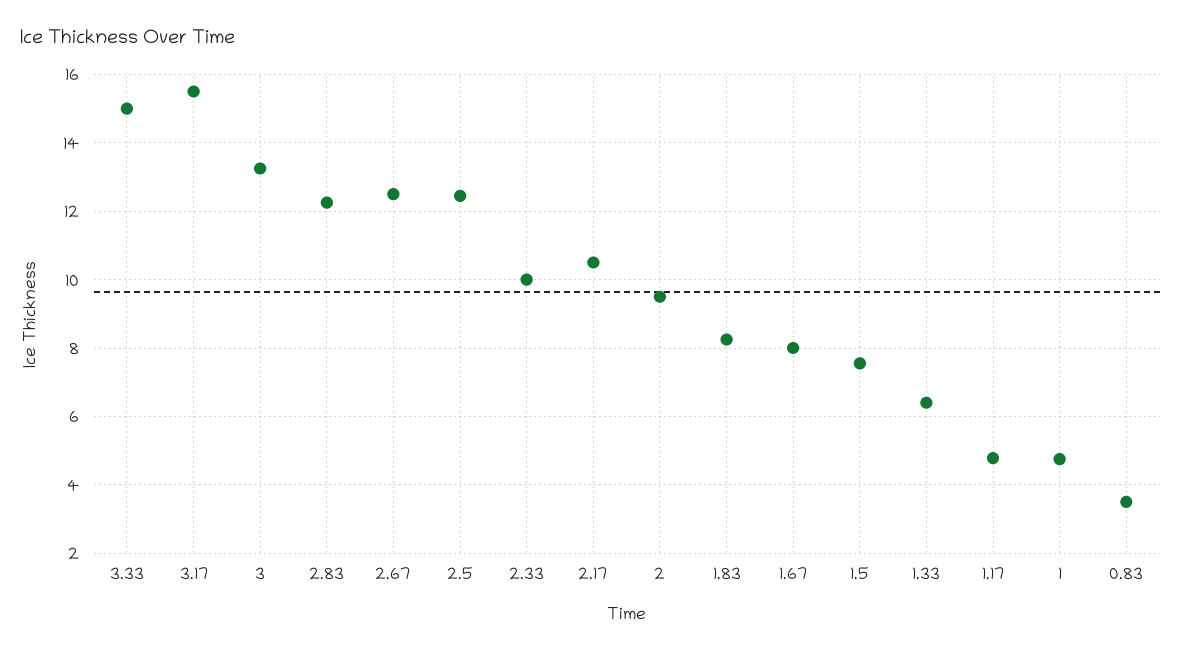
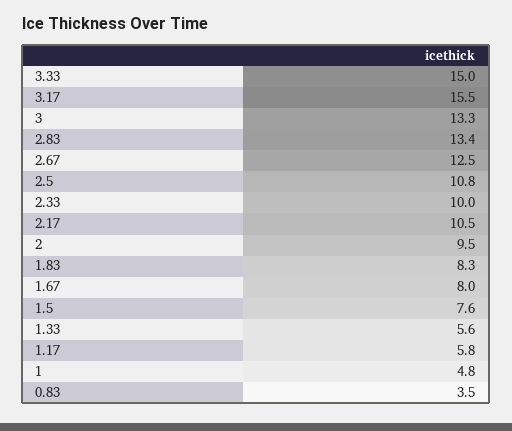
2.83: 12.2 -> 13.4
2.5: 12.4 -> 10.8
1.33: 6.4 -> 5.6
1.17: 4.8 -> 5.8

